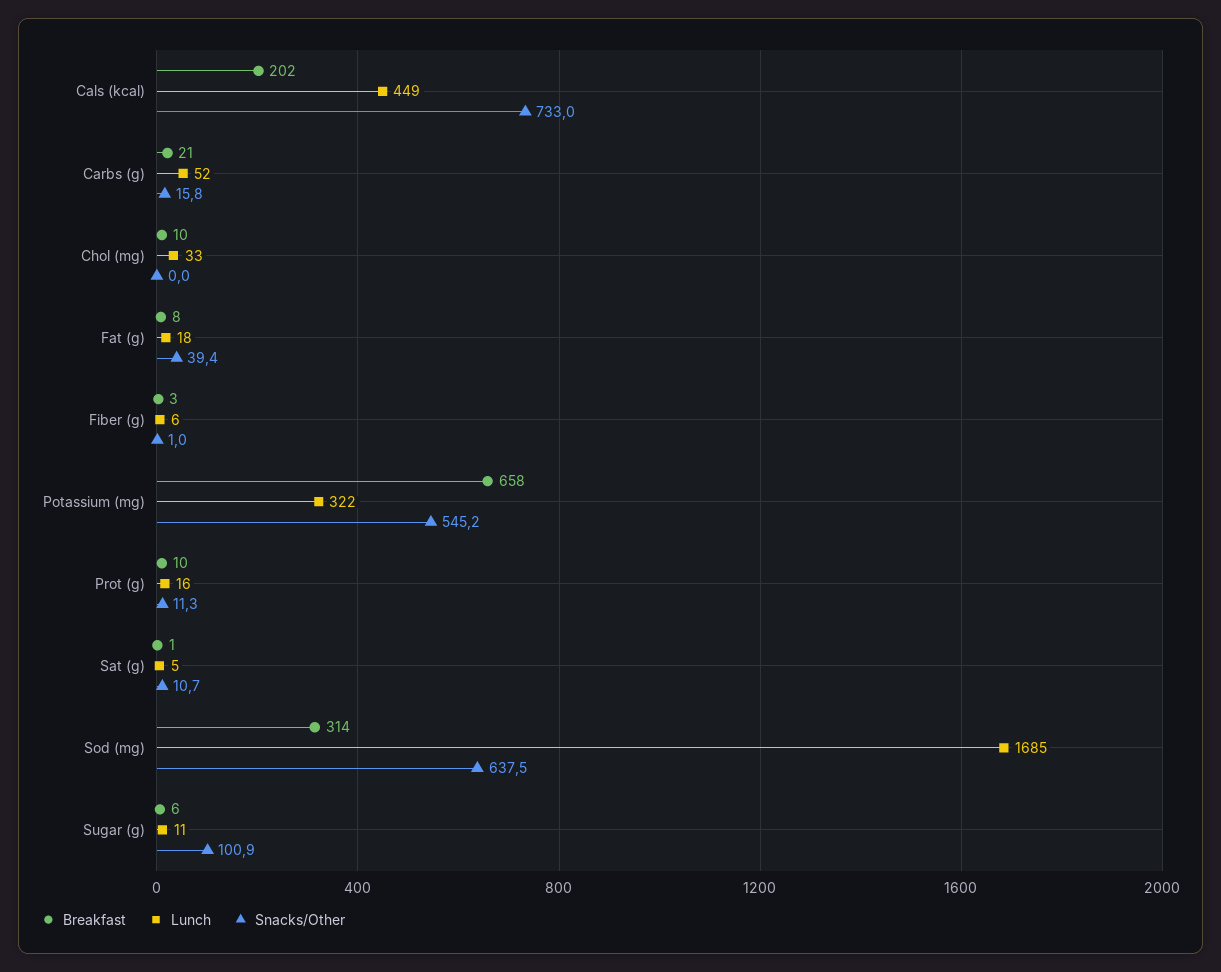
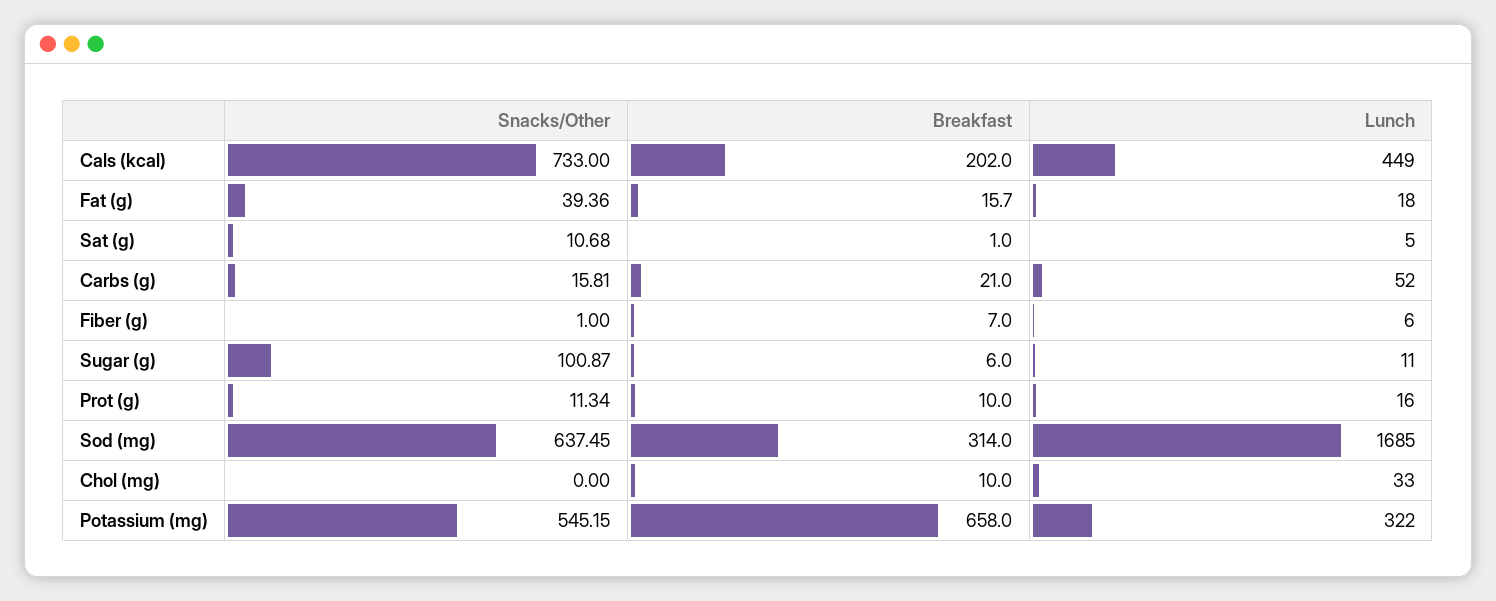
Breakfast, Fat (g): 8 -> 15.7
Breakfast, Fiber (g): 3 -> 7

